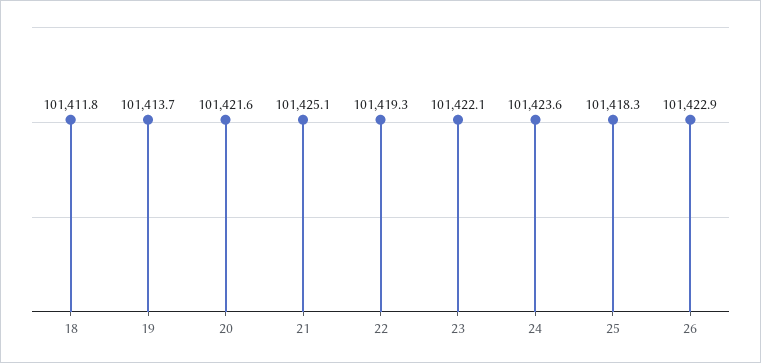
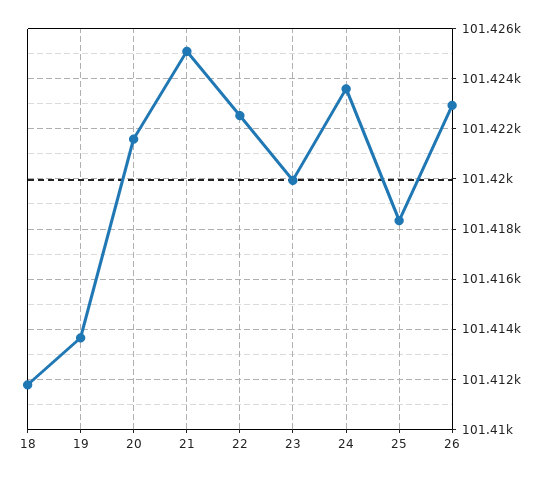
22: 101419.3 -> 101422.5
23: 101422.1 -> 101420

